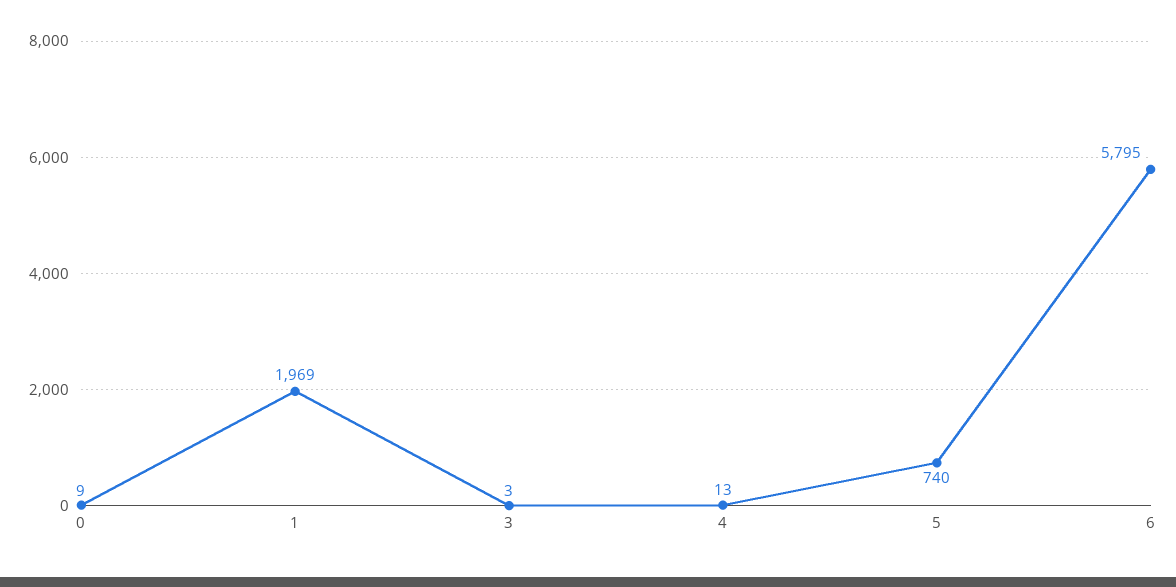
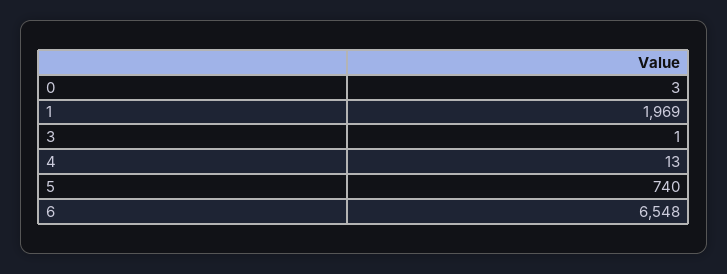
0: 9 -> 3
3: 3 -> 1
6: 5795 -> 6548

